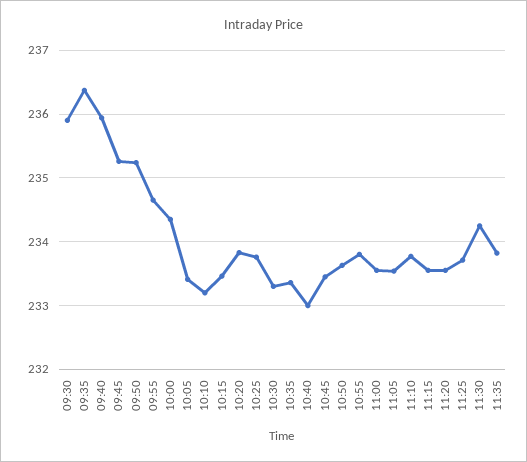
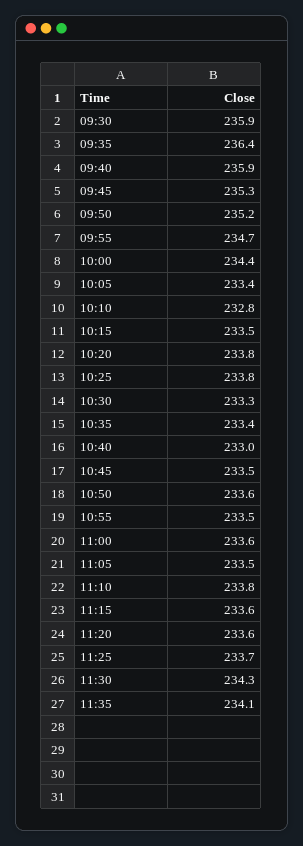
10:10: 233.2 -> 232.8
10:55: 233.8 -> 233.5
11:35: 233.8 -> 234.1

